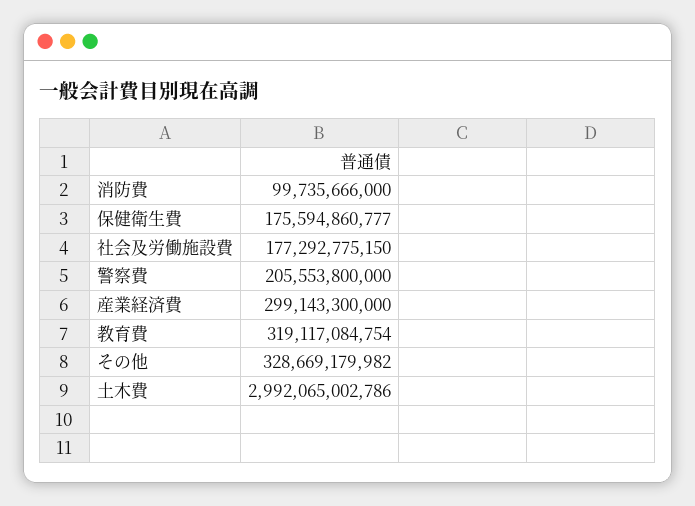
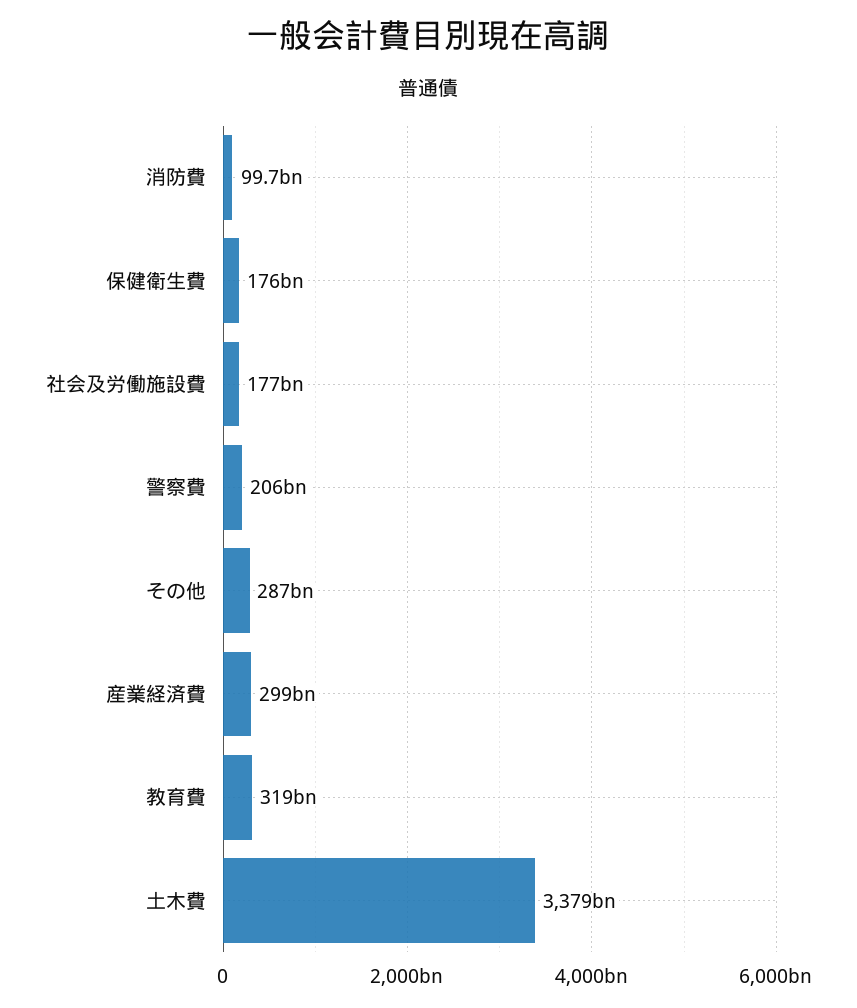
その他: 328669179982 -> 287000000000
土木費: 2992065002786 -> 3379000000000

